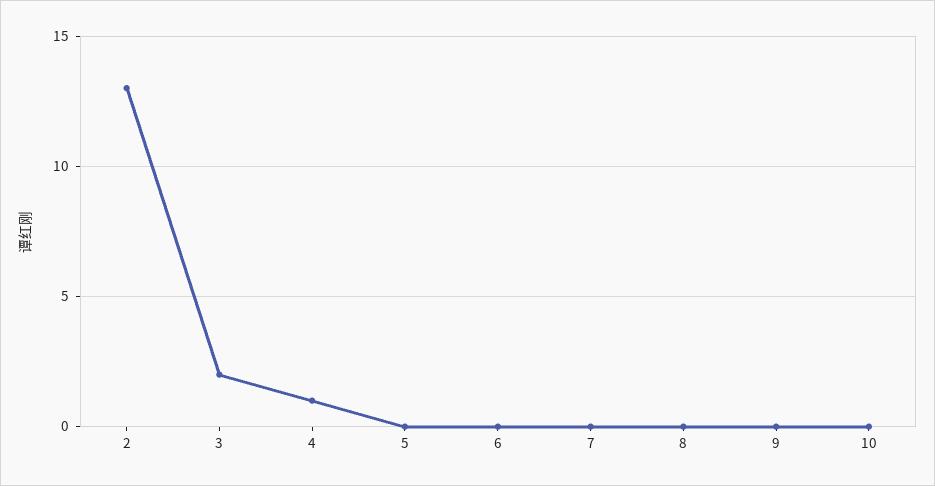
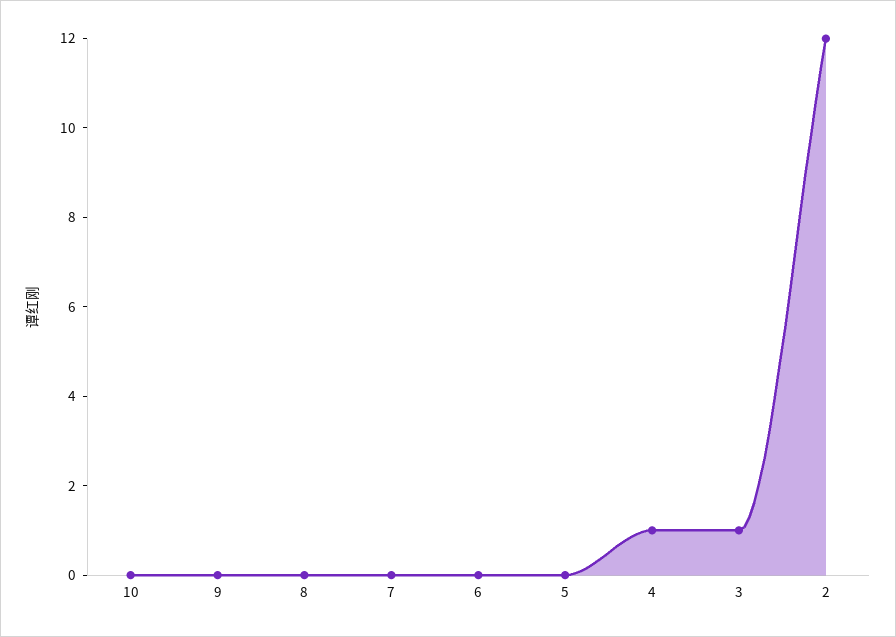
2: 13 -> 12
3: 2 -> 1

